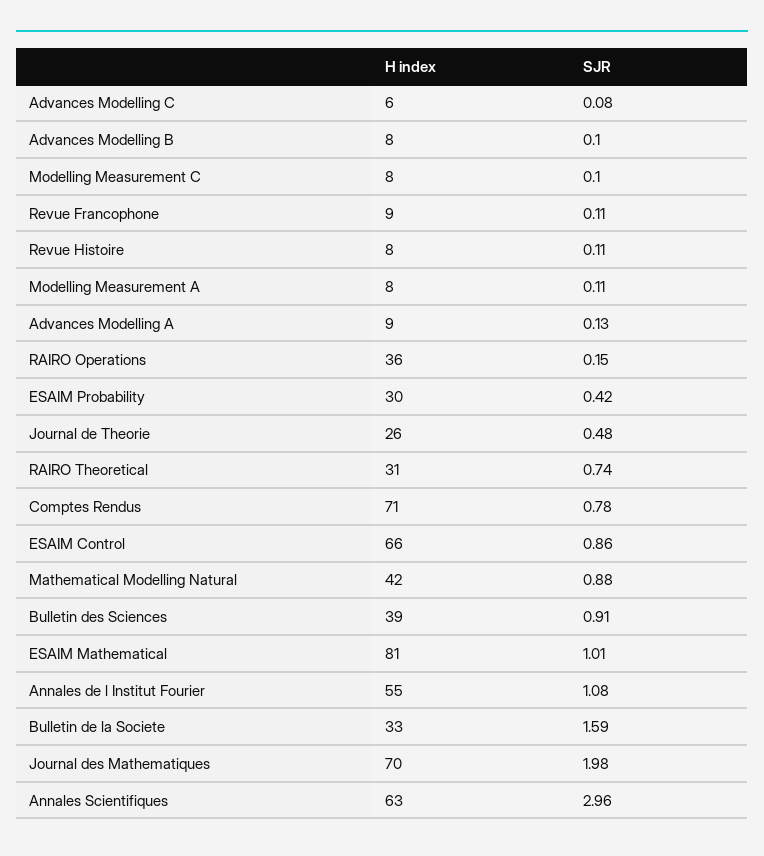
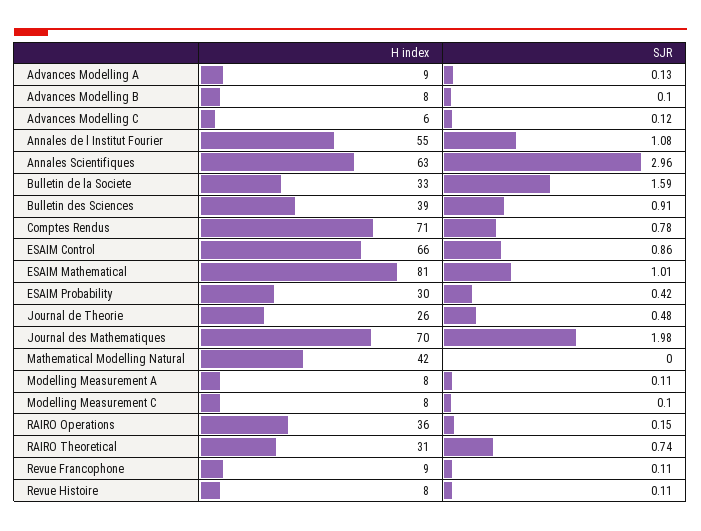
SJR, Advances Modelling C: 0.08 -> 0.12
SJR, Mathematical Modelling Natural: 0.88 -> 0

